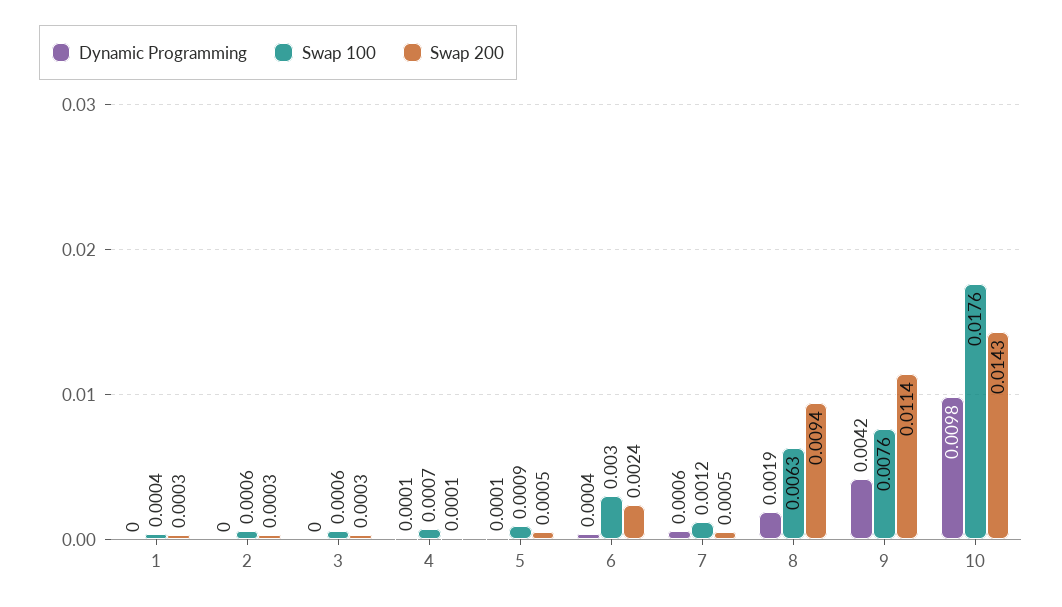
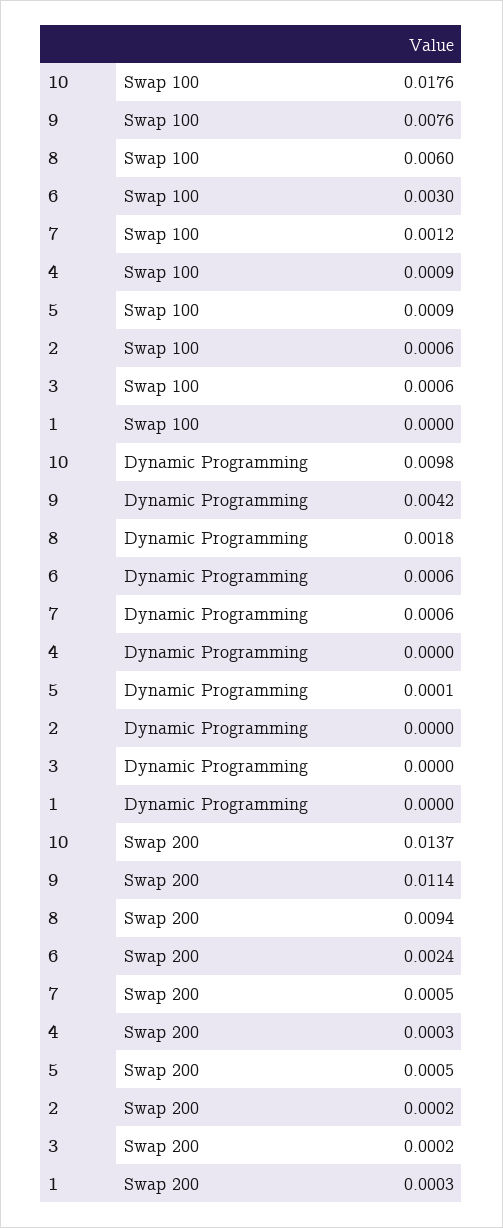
Swap 100, 1: 0.0004 -> 0
Swap 200, 2: 0.0003 -> 0.0002
Swap 200, 3: 0.0003 -> 0.0002
Dynamic Programming, 4: 0.0001 -> 0
Swap 100, 4: 0.0007 -> 0.0009
Swap 200, 4: 0.0001 -> 0.0003
Dynamic Programming, 6: 0.0004 -> 0.0006
Dynamic Programming, 8: 0.0019 -> 0.0018
Swap 100, 8: 0.0063 -> 0.006
Swap 200, 10: 0.0143 -> 0.0137

